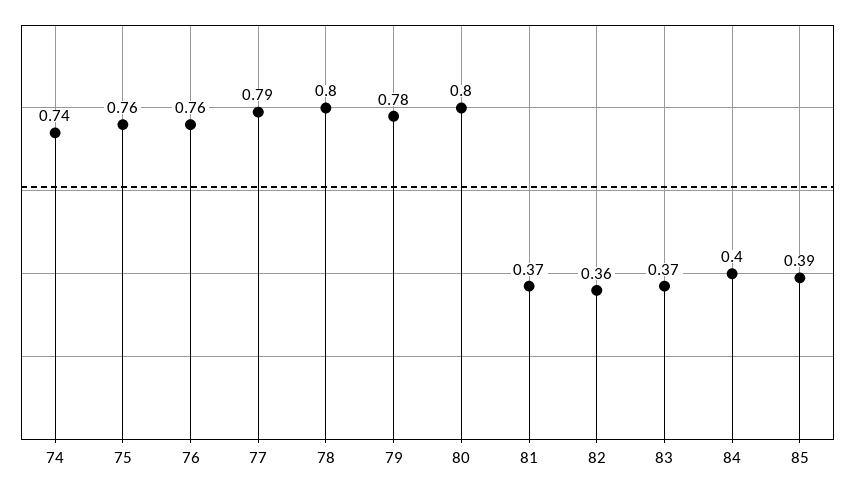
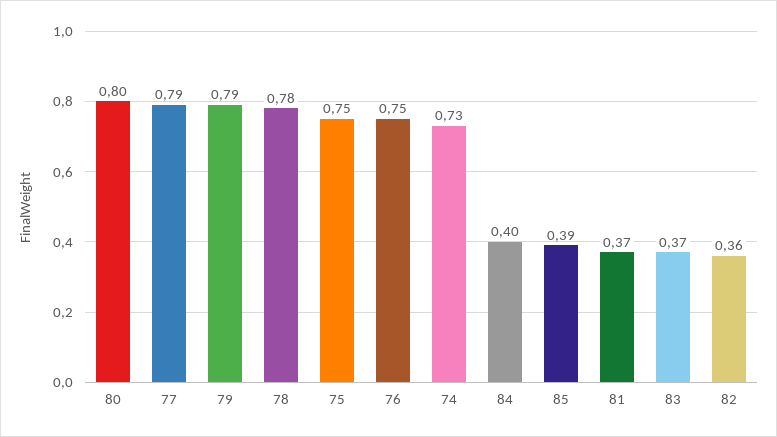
74: 0.74 -> 0.73
75: 0.76 -> 0.75
76: 0.76 -> 0.75
78: 0.8 -> 0.78
79: 0.78 -> 0.79

